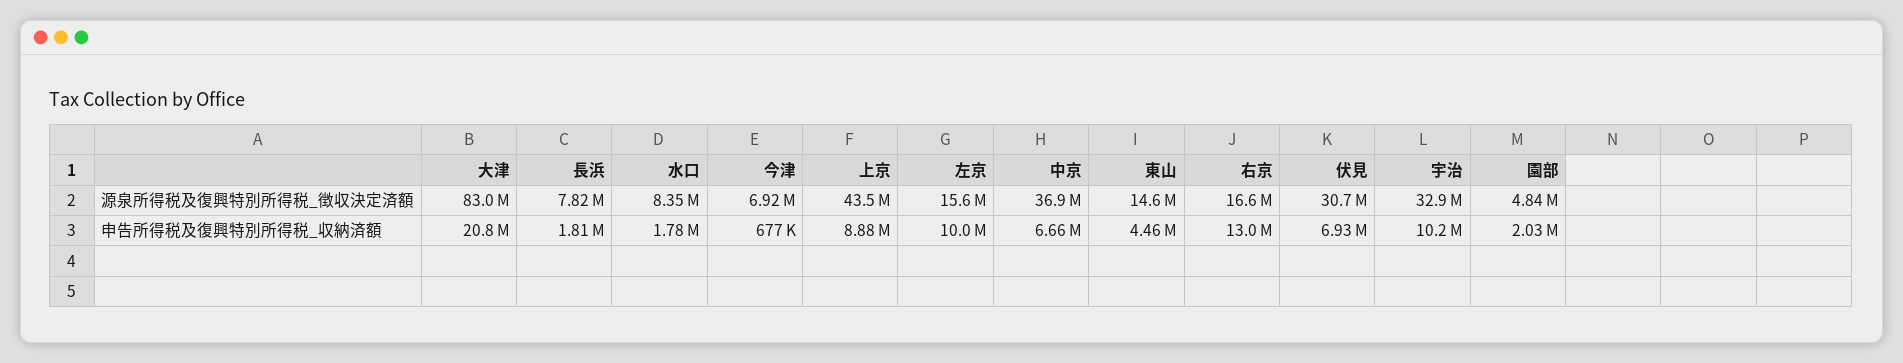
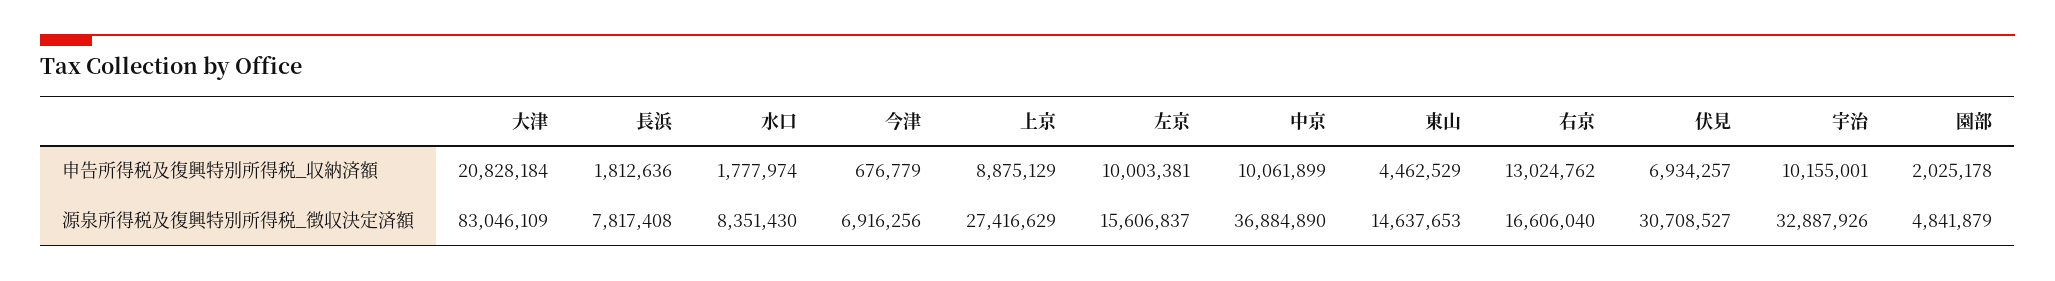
上京, 源泉所得税及復興特別所得税_徴収決定済額: 43500000 -> 27416629
中京, 申告所得税及復興特別所得税_収納済額: 6660000 -> 10061899

